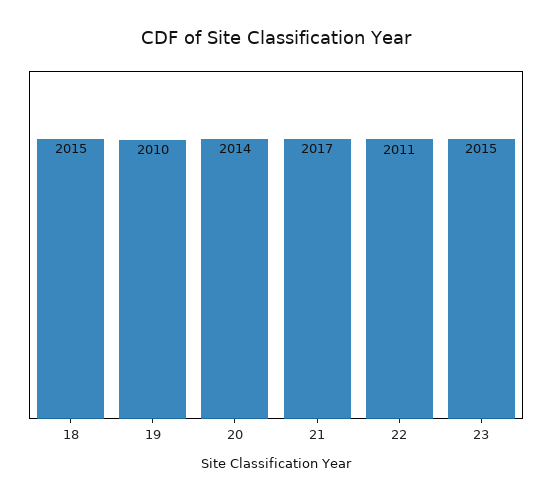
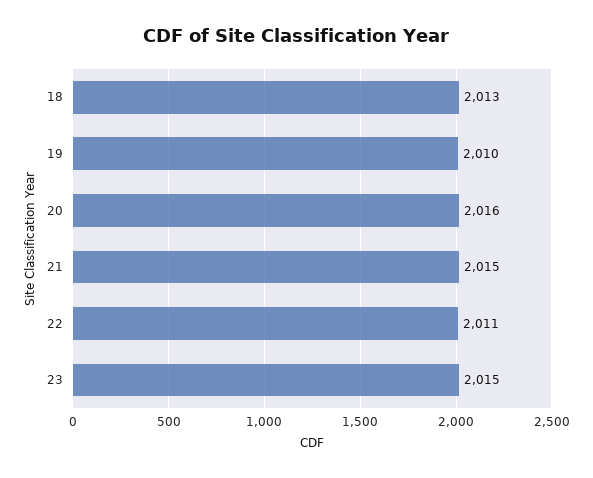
18: 2015 -> 2013
20: 2014 -> 2016
21: 2017 -> 2015

